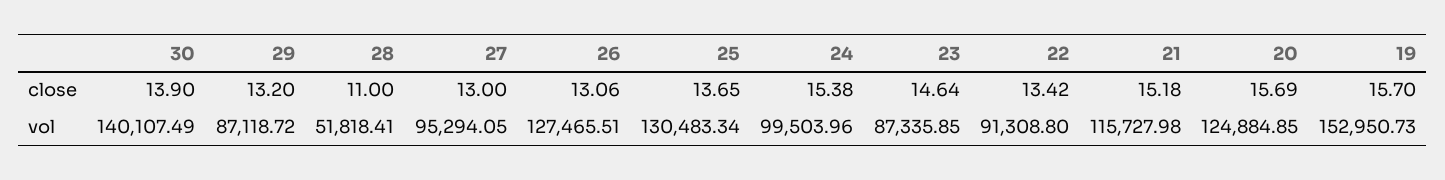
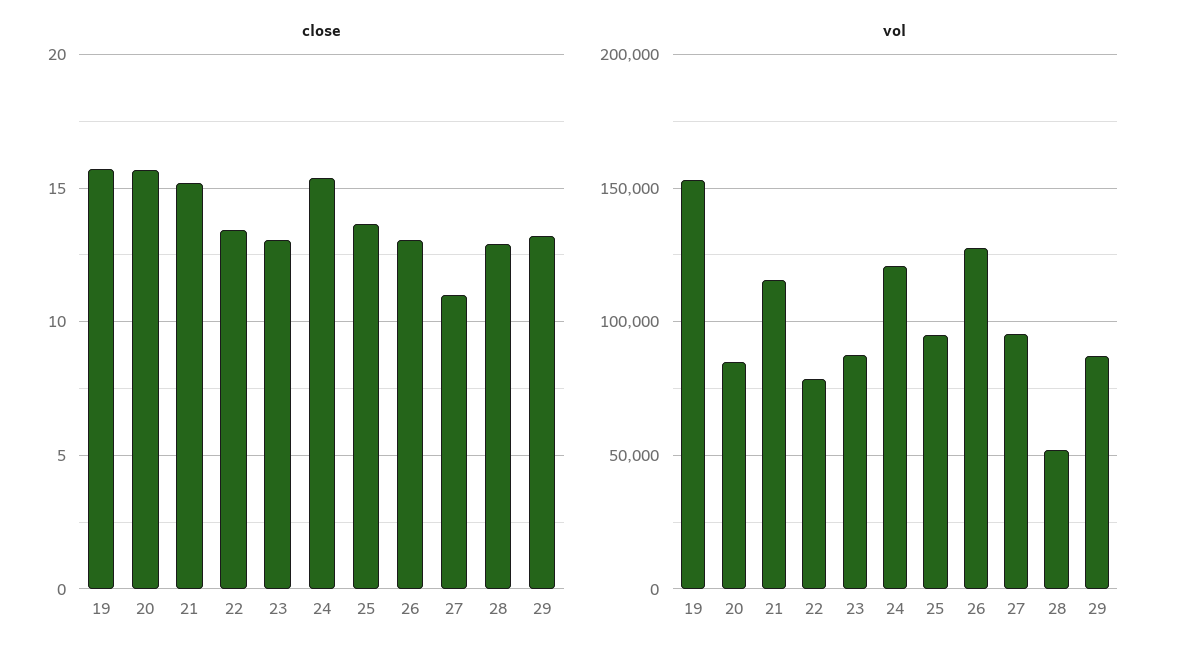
close, 30: 13.9 -> none
close, 28: 11 -> 13
close, 27: 13 -> 11
close, 23: 14.64 -> 13
vol, 30: 140107.49 -> none
vol, 25: 130483.34 -> 95000
vol, 24: 99503.96 -> 120000
vol, 22: 91308.8 -> 80000
vol, 20: 124884.85 -> 85000

